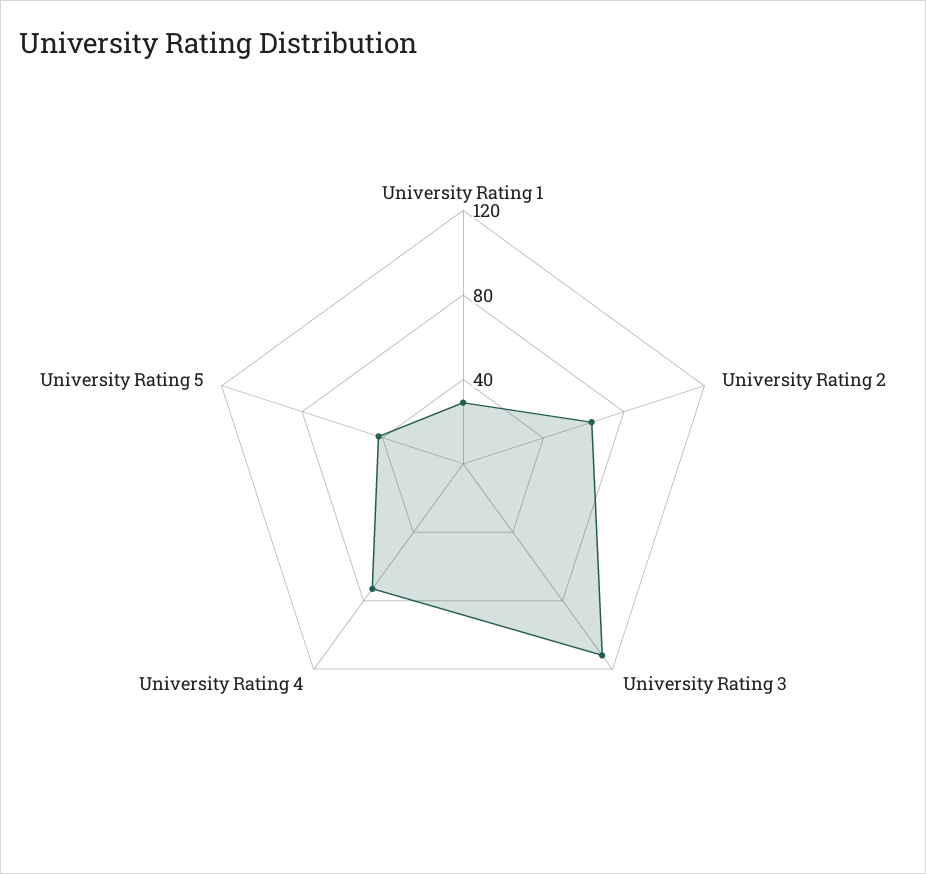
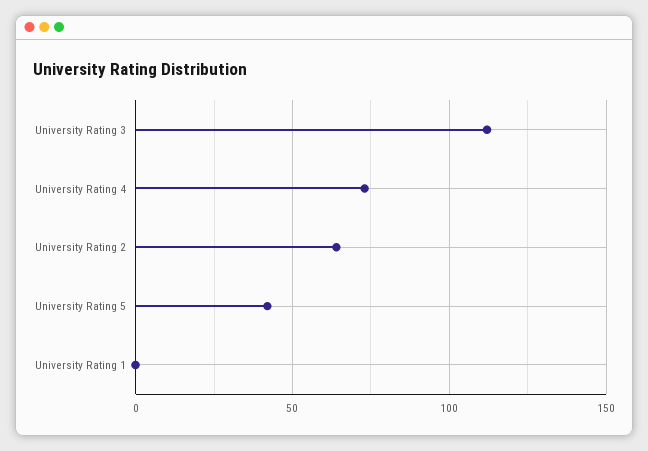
University Rating 1: 30 -> 0

